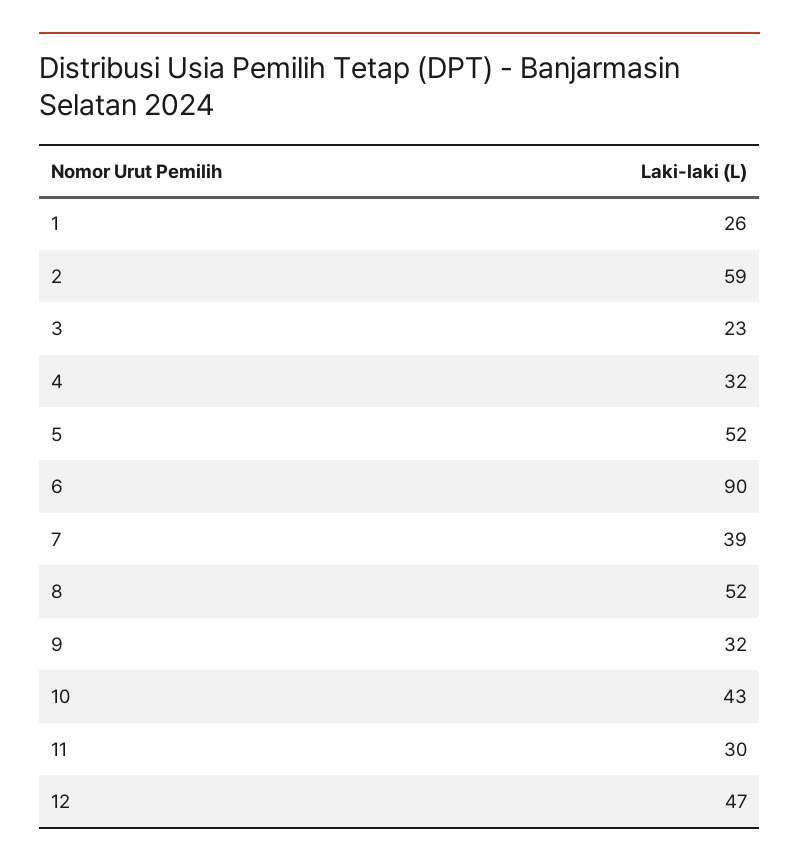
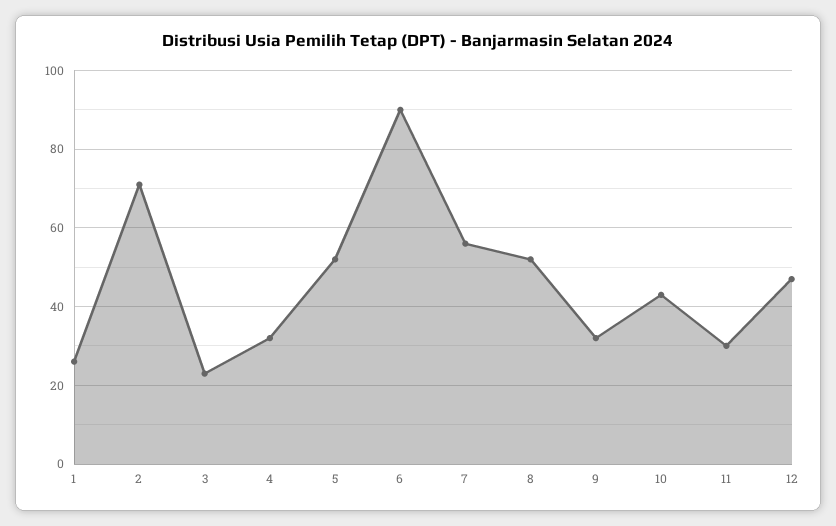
2: 59 -> 70
7: 39 -> 55

